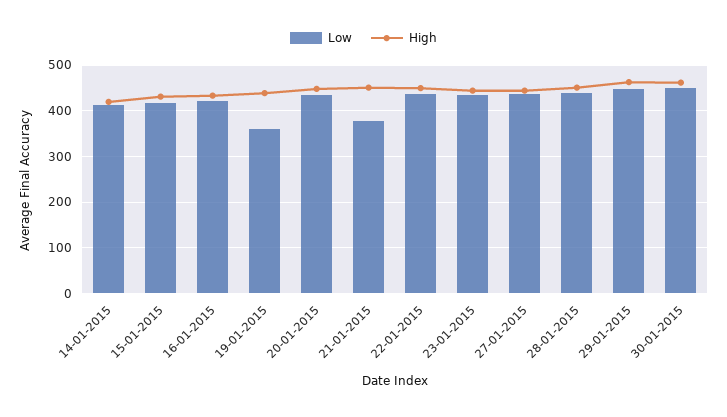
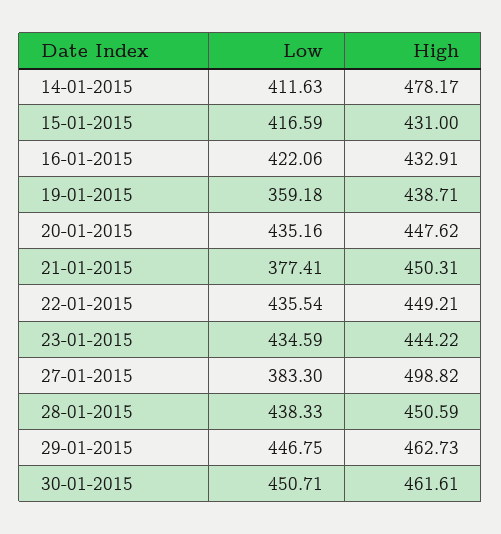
High, 14-01-2015: 420 -> 478.17
Low, 27-01-2015: 440 -> 383.3
High, 27-01-2015: 440 -> 498.82

